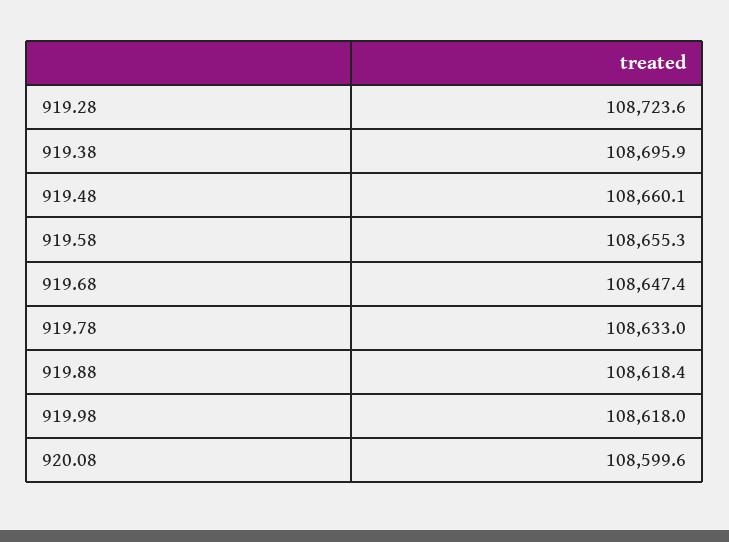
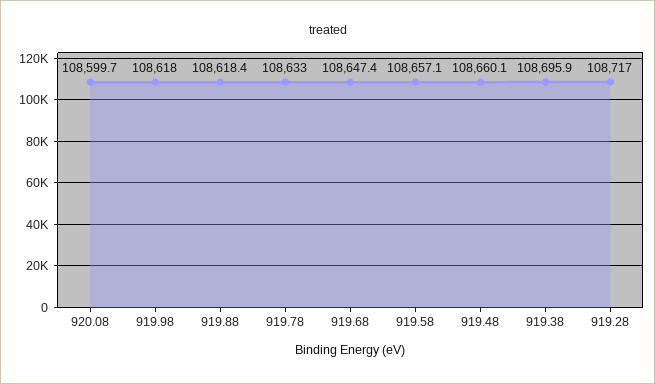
919.28: 108723.6 -> 108717
919.58: 108655.3 -> 108657.1
920.08: 108599.6 -> 108599.7

